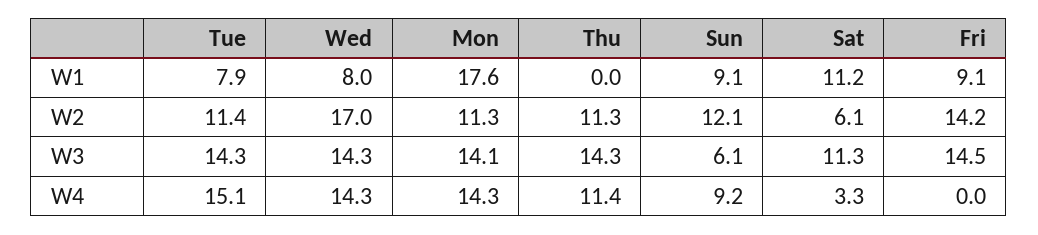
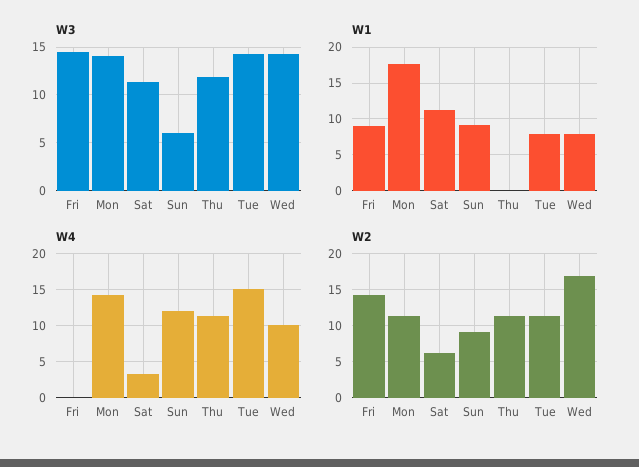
W2, Sun: 12.1 -> 9
W3, Thu: 14.3 -> 12
W4, Wed: 14.3 -> 10
W4, Sun: 9.2 -> 12

